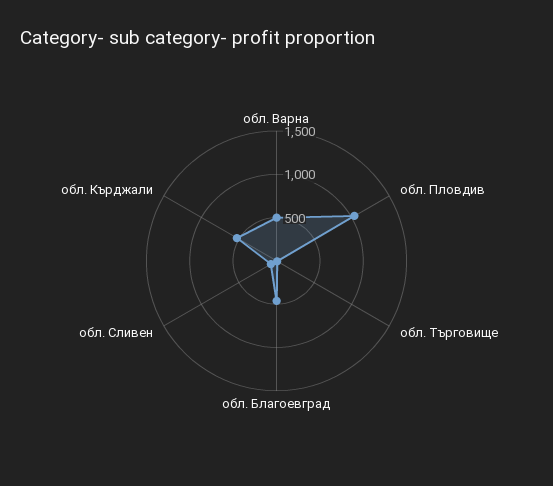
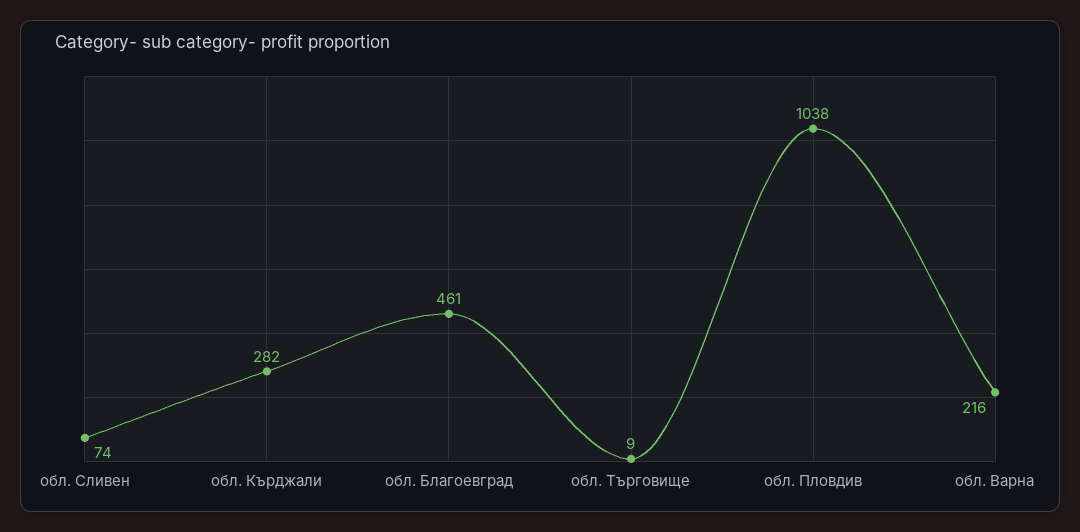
обл. Варна: 500 -> 216
обл. Кърджали: 500 -> 282

